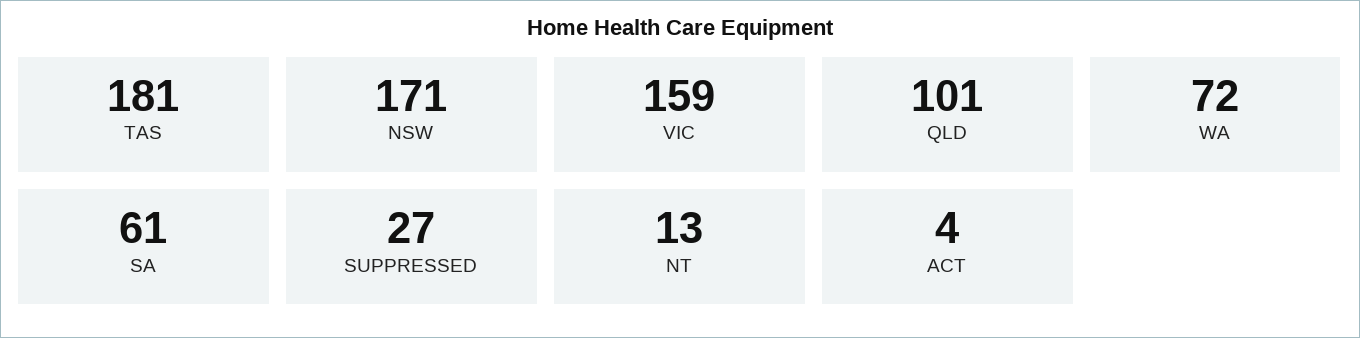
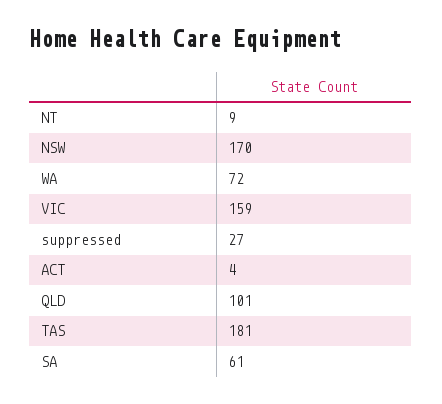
NSW: 171 -> 170
NT: 13 -> 9

